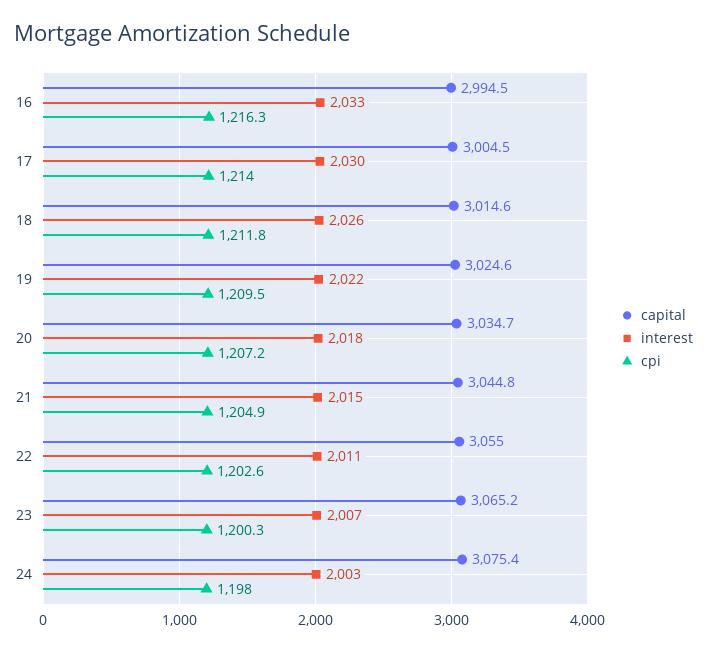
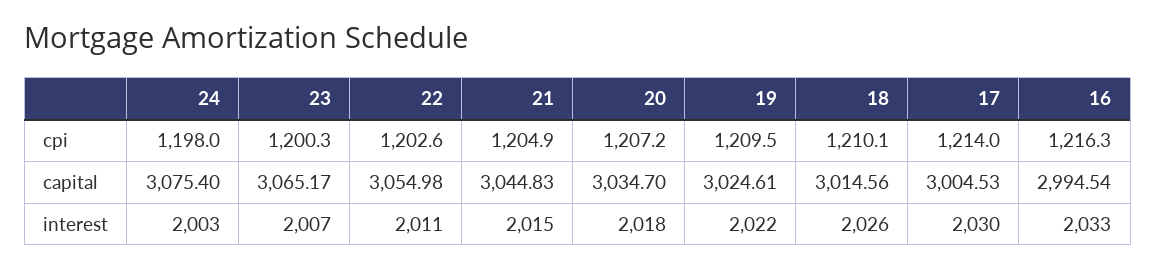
cpi, 18: 1211.8 -> 1210.1

